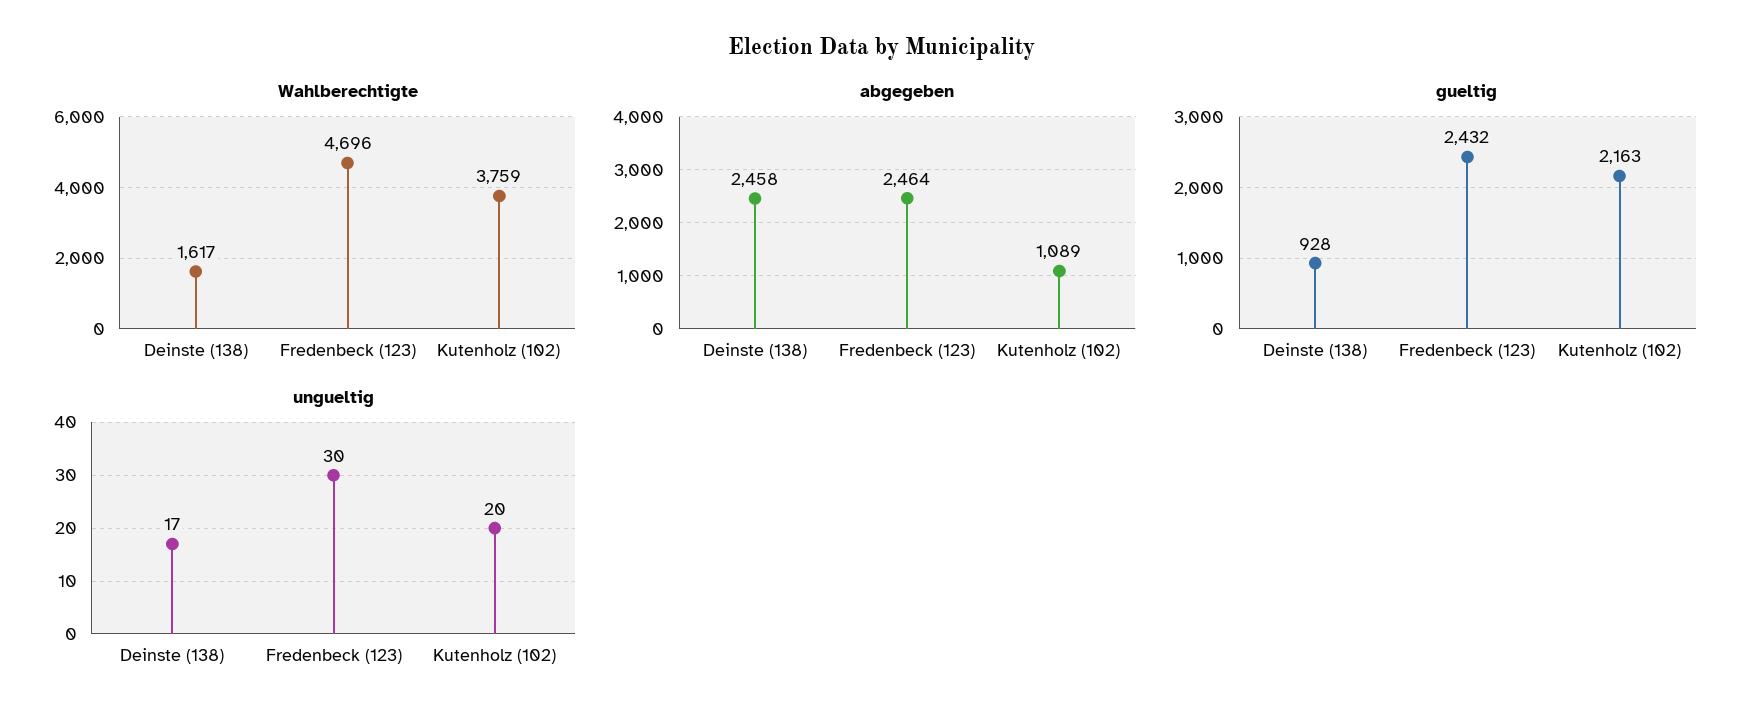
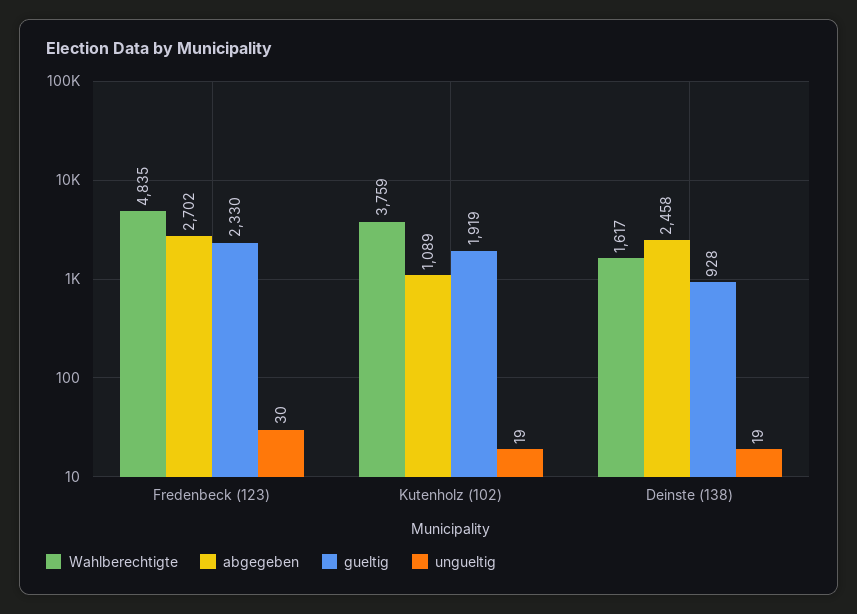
Wahlberechtigte, Fredenbeck (123): 4696 -> 4835
abgegeben, Fredenbeck (123): 2464 -> 2702
gueltig, Fredenbeck (123): 2432 -> 2330
gueltig, Kutenholz (102): 2163 -> 1919
ungueltig, Deinste (138): 17 -> 19
ungueltig, Kutenholz (102): 20 -> 19

